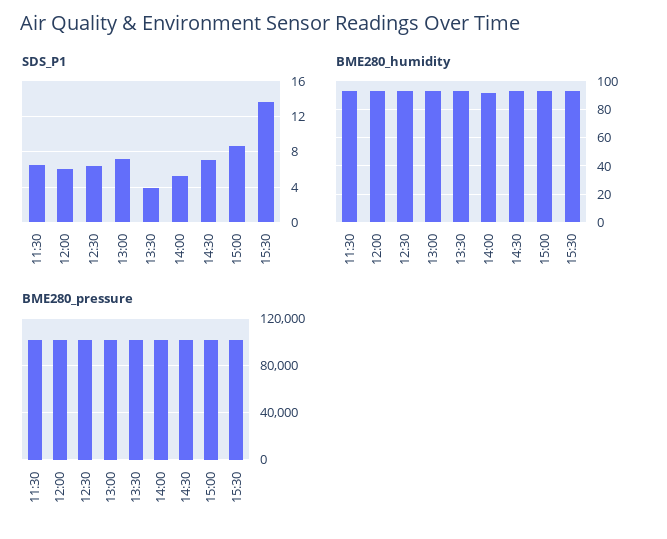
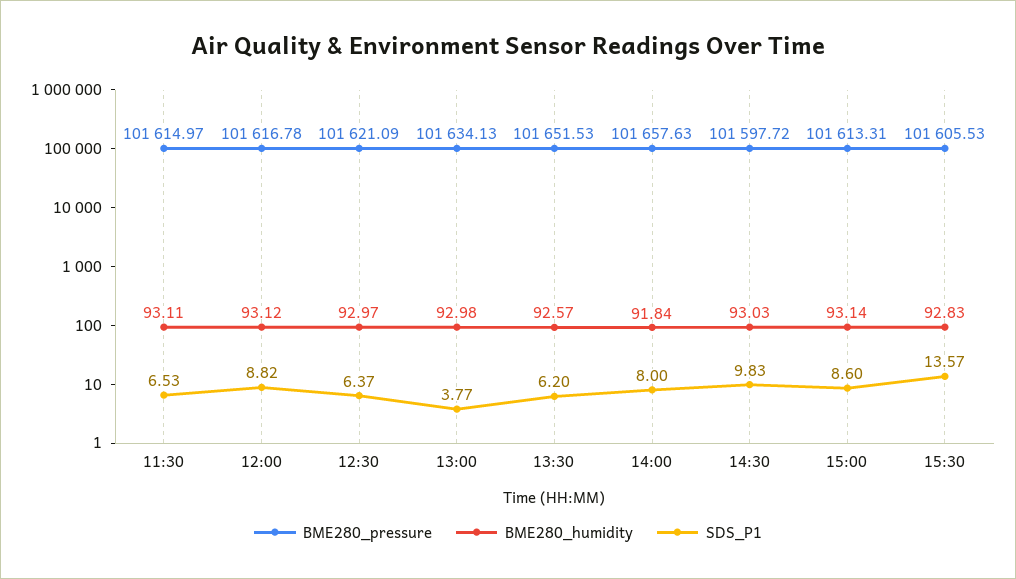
SDS_P1, 12:00: 6 -> 8.82
SDS_P1, 13:00: 7 -> 3.77
SDS_P1, 13:30: 4 -> 6.2
SDS_P1, 14:00: 5 -> 8
SDS_P1, 14:30: 7 -> 9.83

